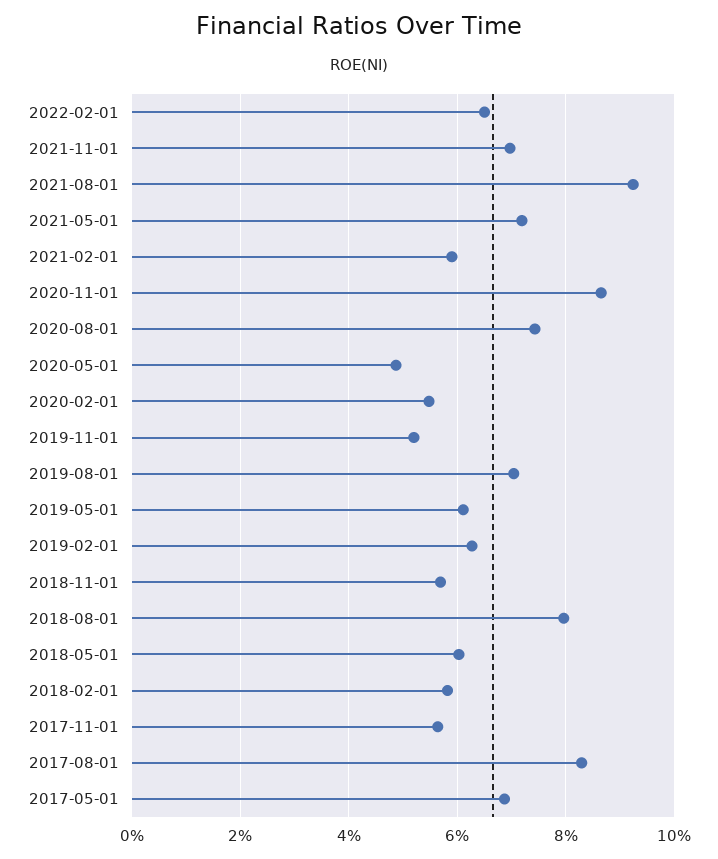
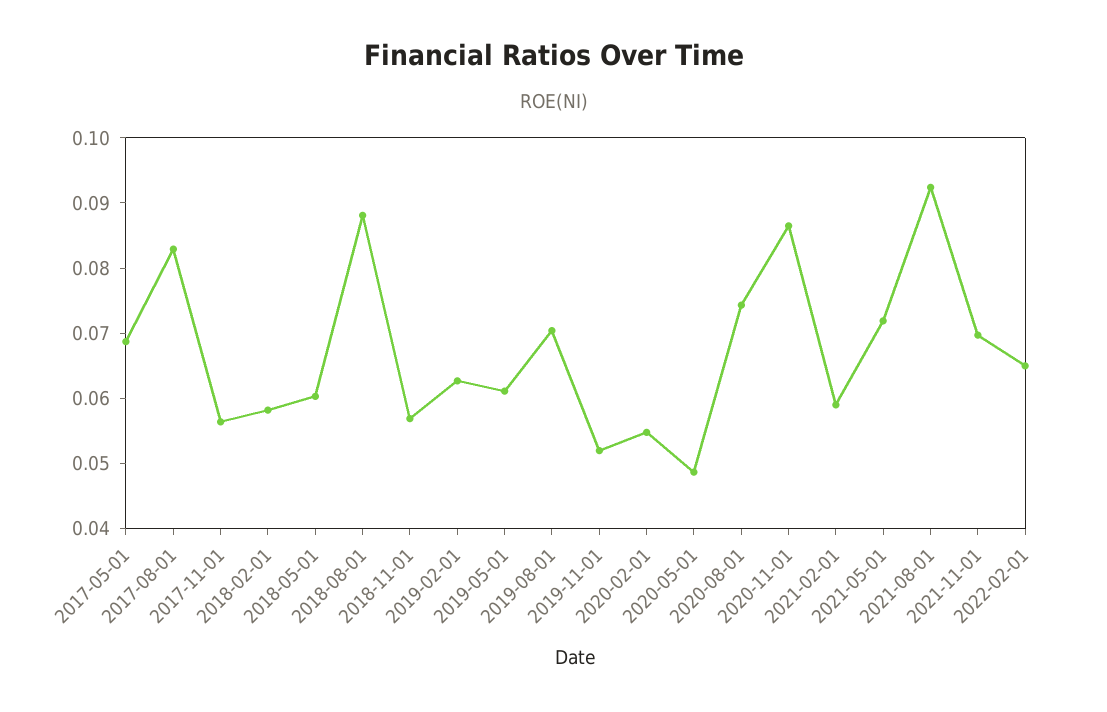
2018-08-01: 0.08 -> 0.088

